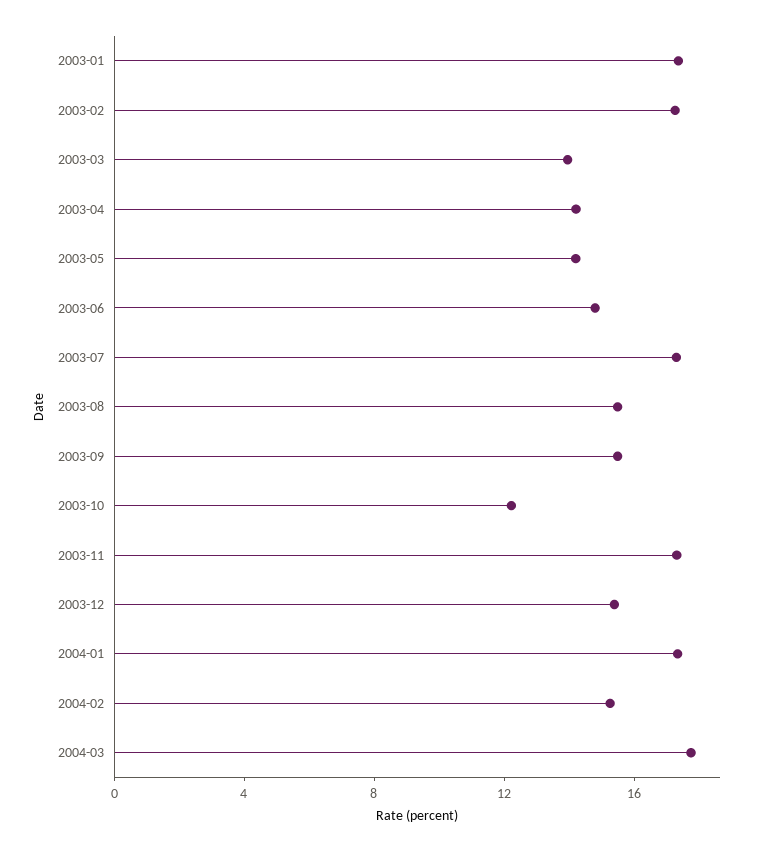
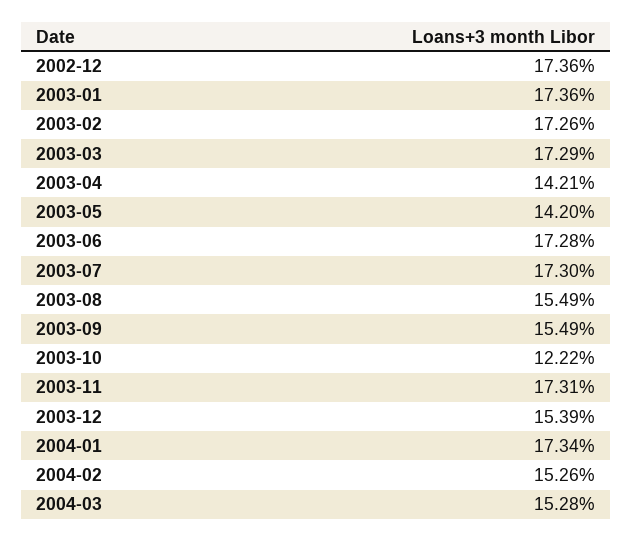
2003-03: 14 -> 17.29
2003-06: 15 -> 17.28
2004-03: 18 -> 15.28
2002-12: none -> 17.36

